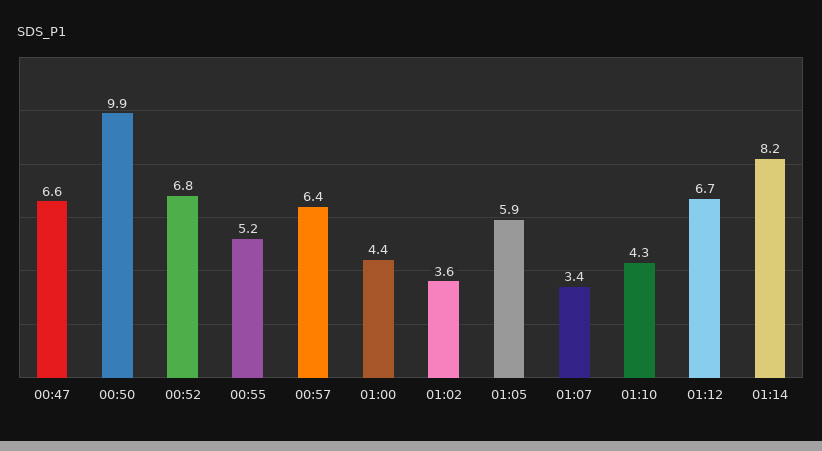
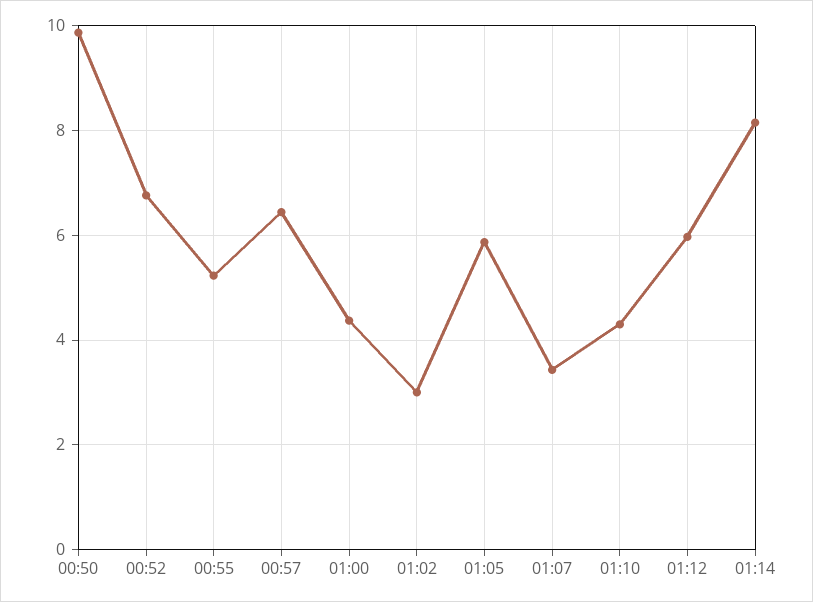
00:47: 6.6 -> none
01:02: 3.6 -> 3
01:12: 6.7 -> 6

